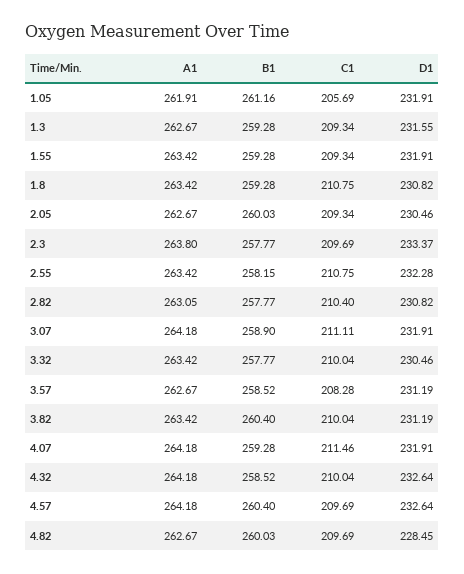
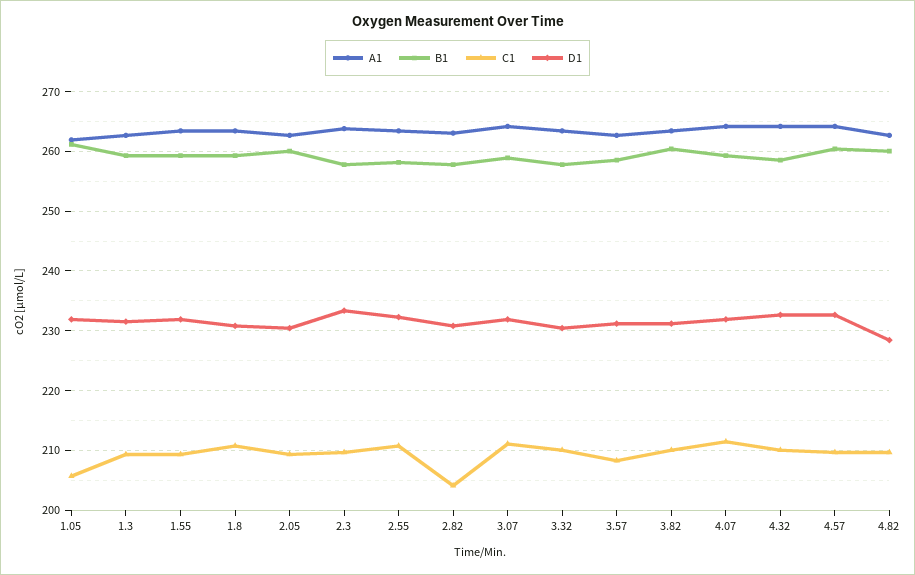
C1, 2.82: 210.4 -> 204

